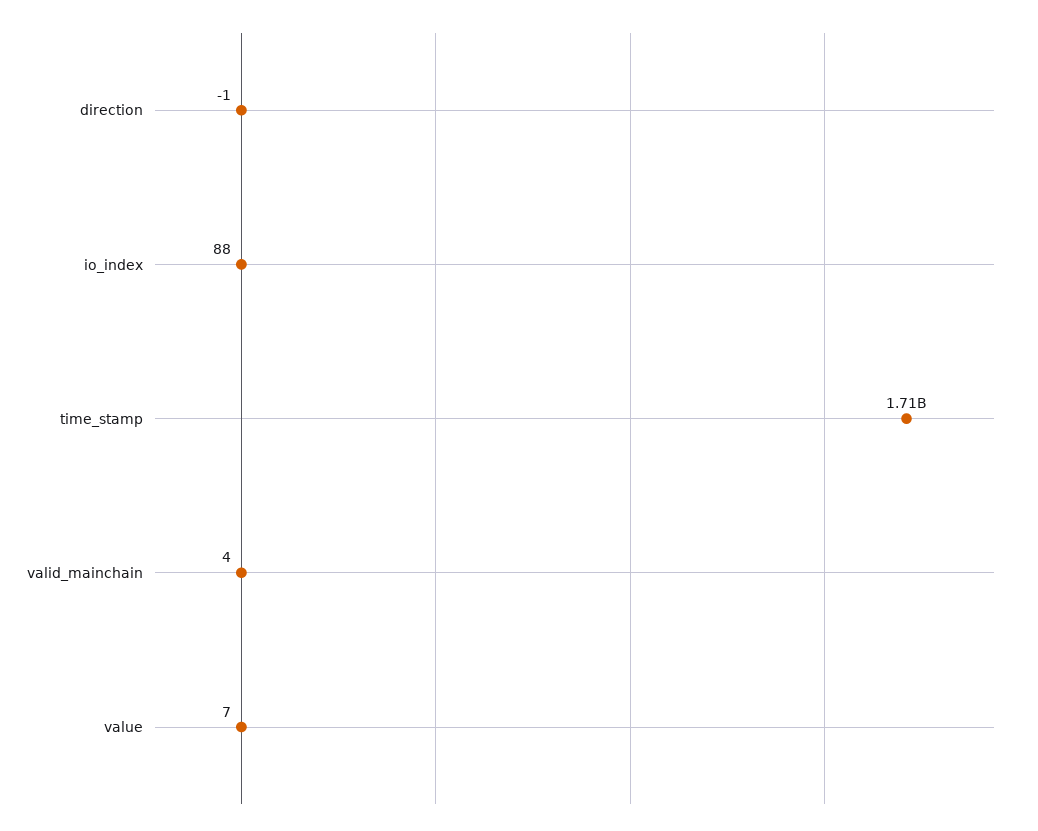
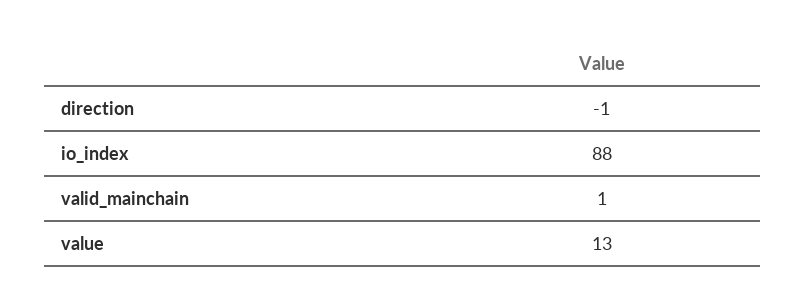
time_stamp: 1710000000 -> none
valid_mainchain: 4 -> 1
value: 7 -> 13

